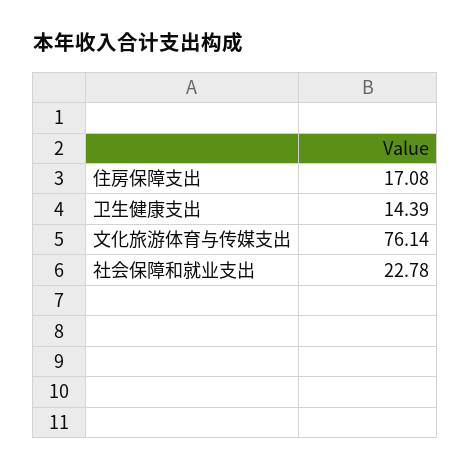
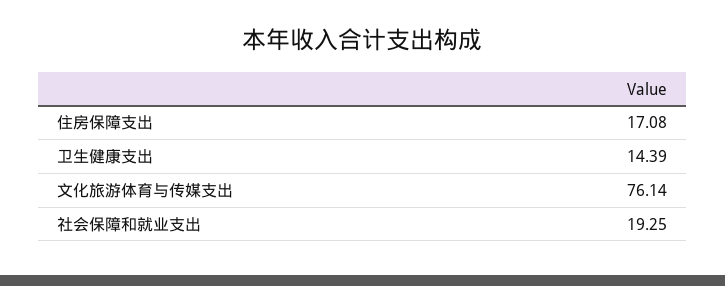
社会保障和就业支出: 22.78 -> 19.25

